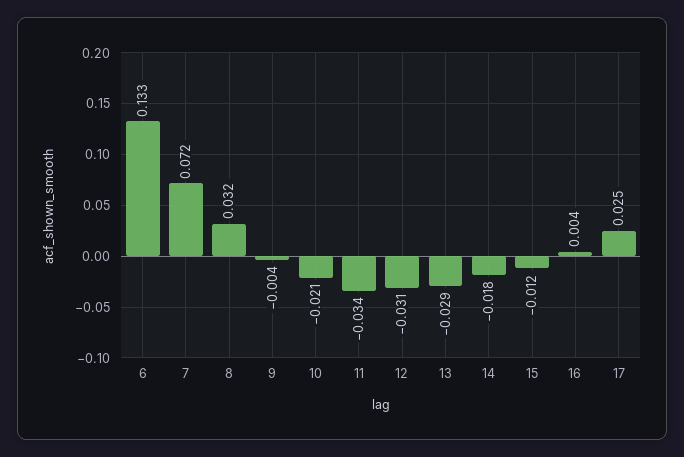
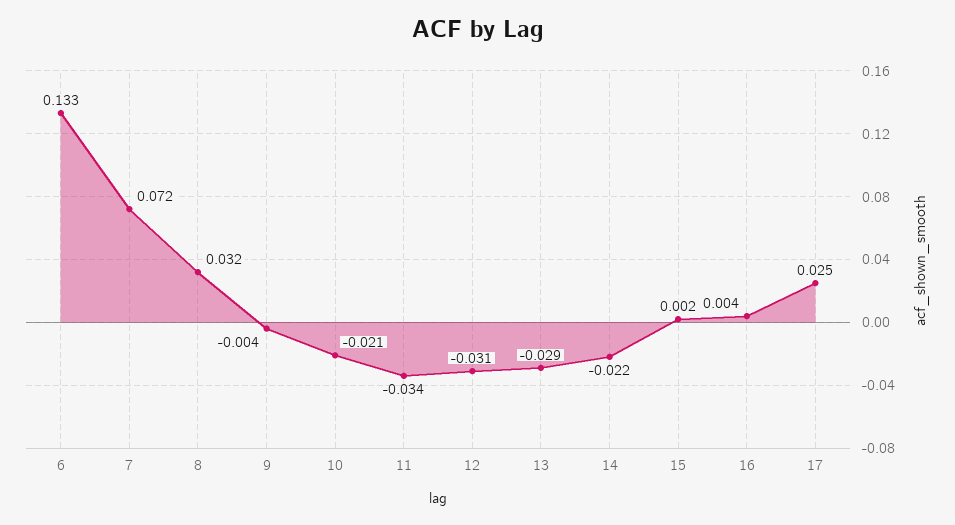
14: -0.018 -> -0.022
15: -0.012 -> 0.002

